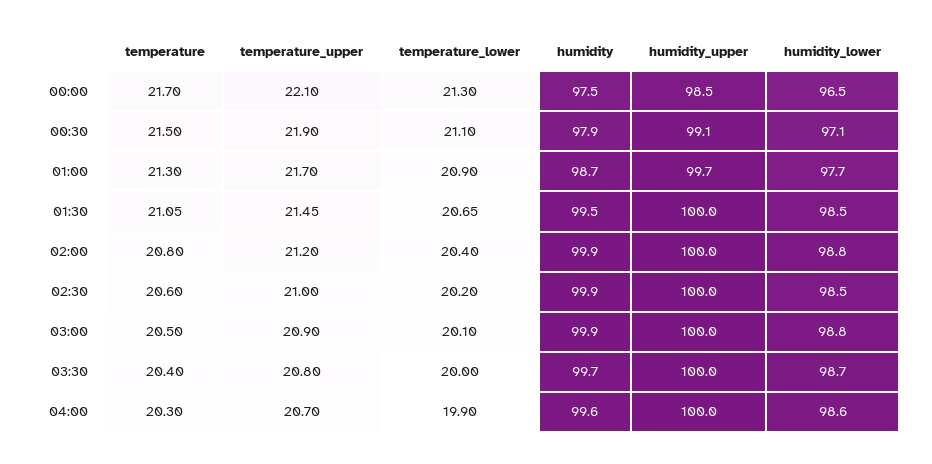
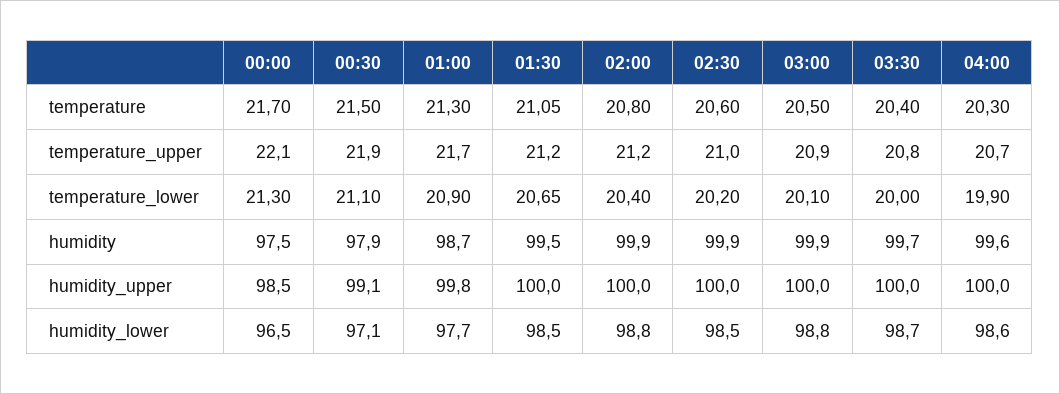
humidity_upper, 01:00: 99.7 -> 99.8
temperature_upper, 01:30: 21.45 -> 21.2

